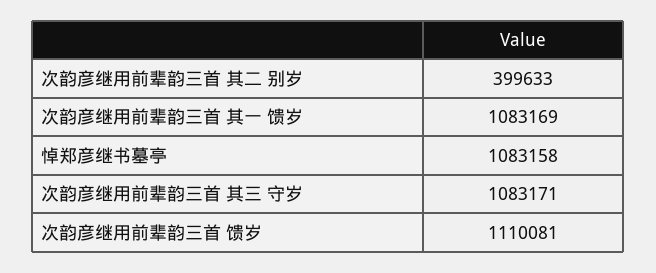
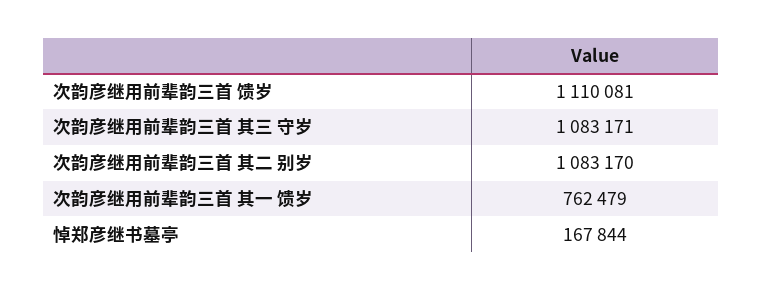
次韵彦继用前辈韵三首 其二 别岁: 399633 -> 1083170
次韵彦继用前辈韵三首 其一 馈岁: 1083169 -> 762479
悼郑彦继书墓亭: 1083158 -> 167844

